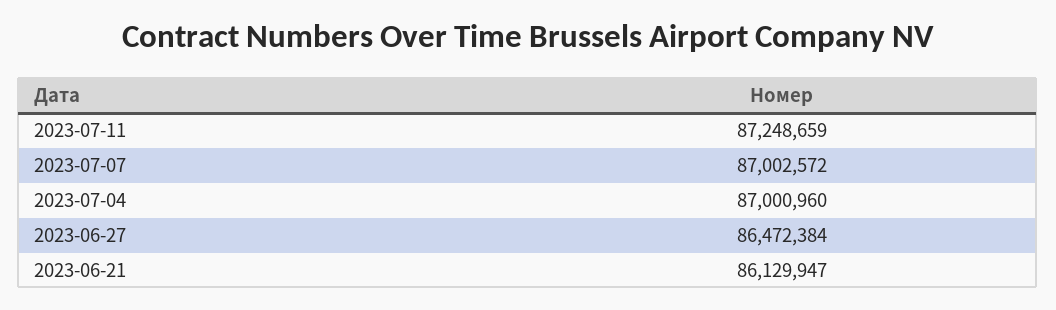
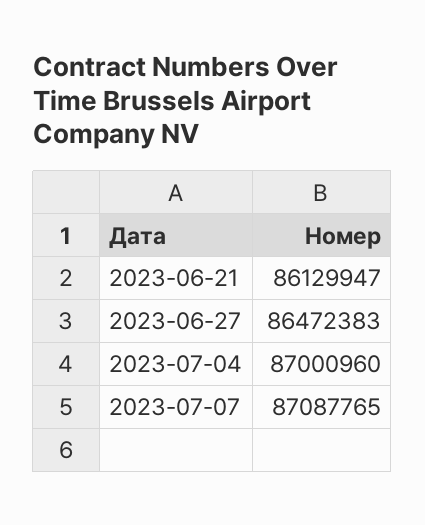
2023-07-11: 87248659 -> none
2023-07-07: 87002572 -> 87087765
2023-06-27: 86472384 -> 86472383

